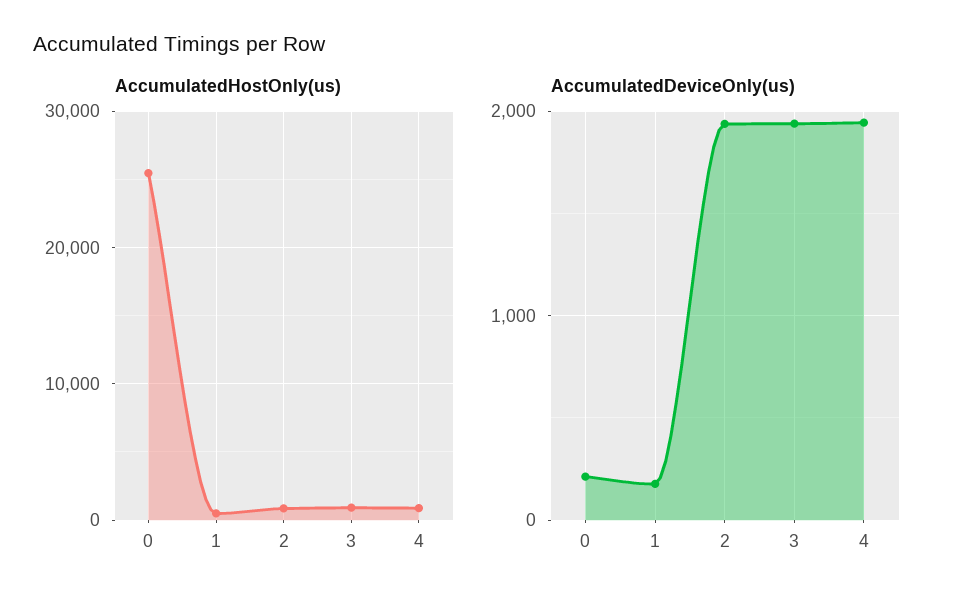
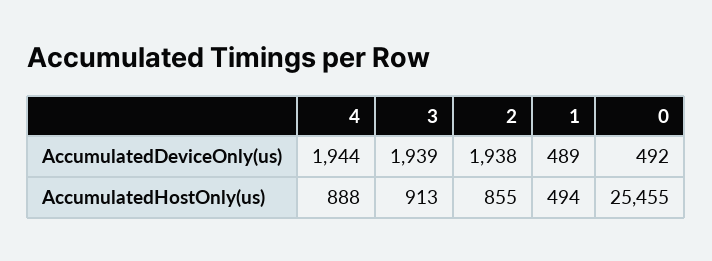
AccumulatedDeviceOnly(us), 0: 200 -> 492
AccumulatedDeviceOnly(us), 1: 200 -> 489

